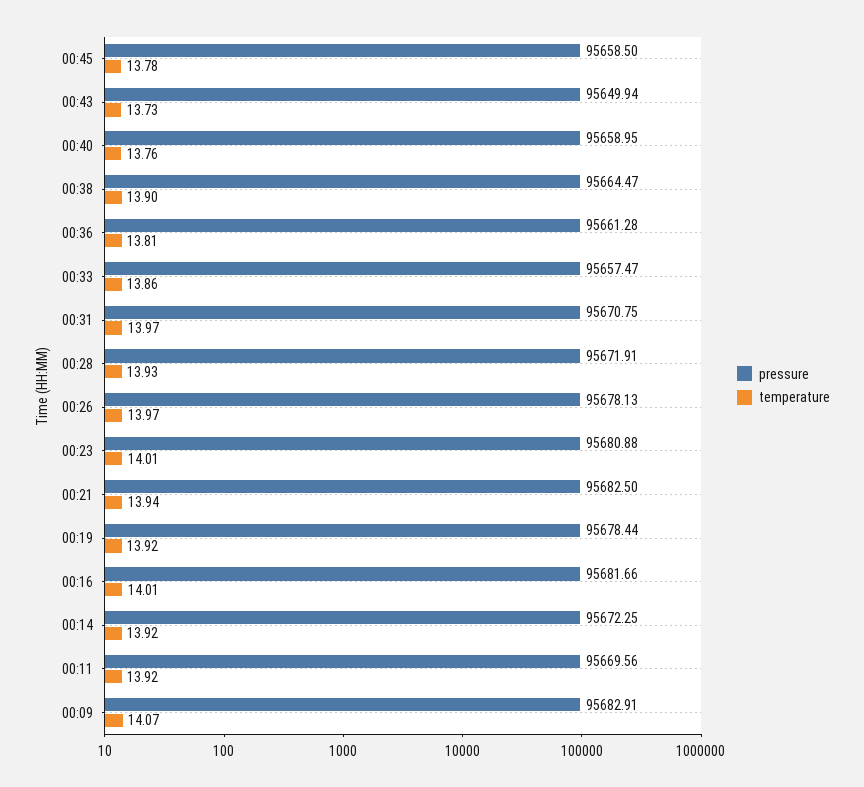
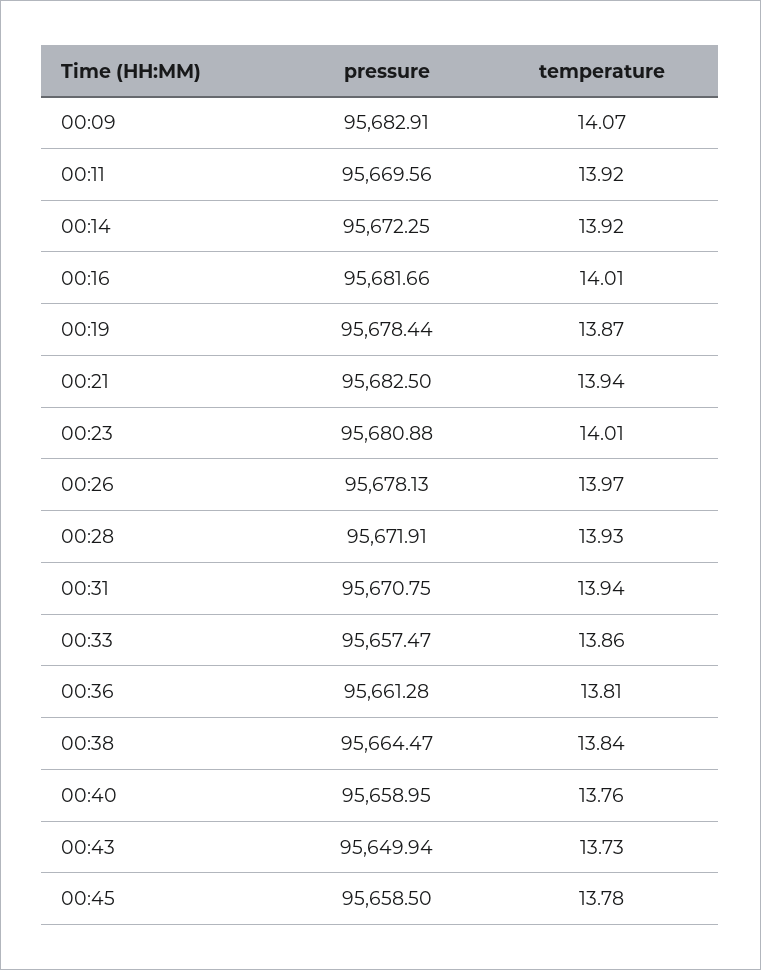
temperature, 00:38: 13.9 -> 13.84
temperature, 00:31: 13.97 -> 13.94
temperature, 00:19: 13.92 -> 13.87

